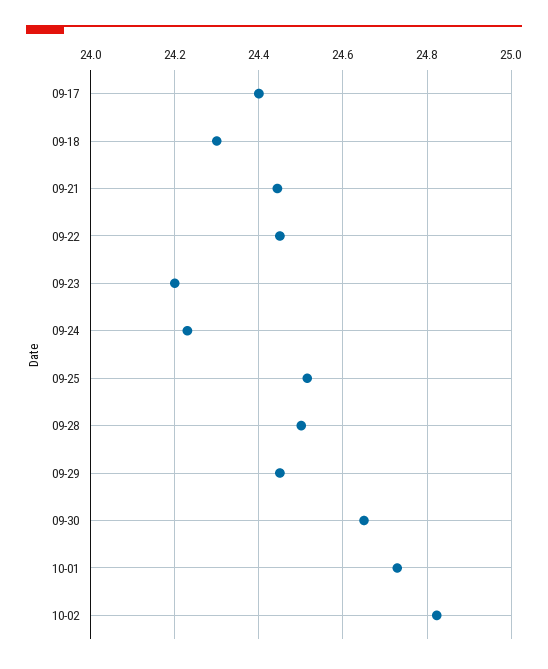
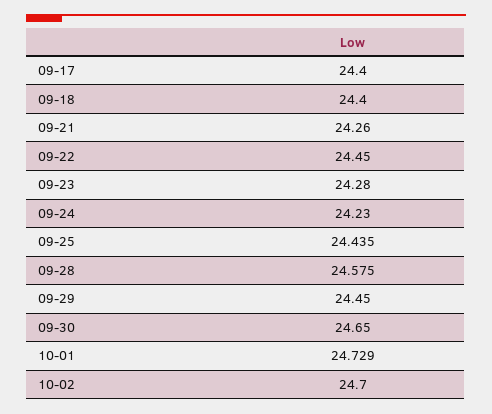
09-18: 24.3 -> 24.4
09-21: 24.44 -> 24.26
09-23: 24.2 -> 24.28
09-25: 24.52 -> 24.435
09-28: 24.5 -> 24.575
10-02: 24.82 -> 24.7

